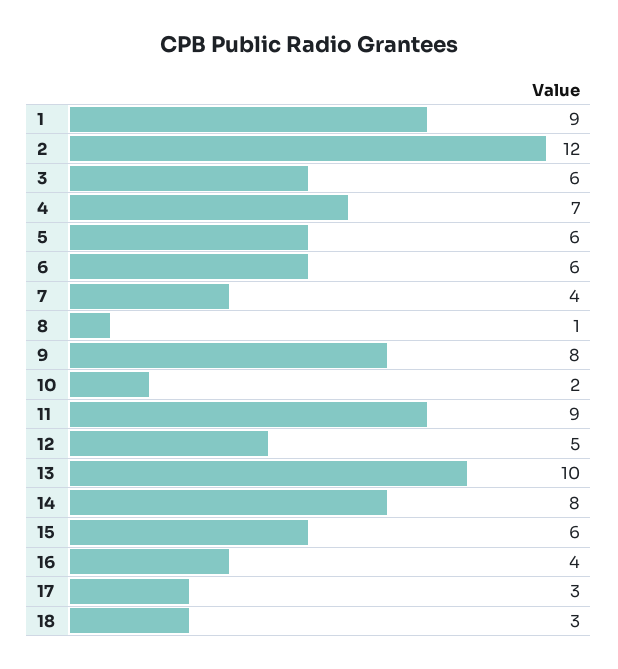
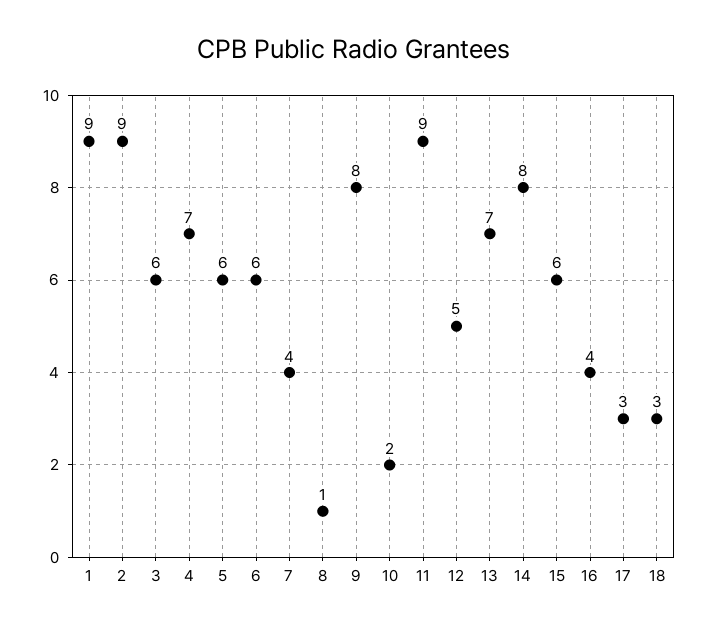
2: 12 -> 9
13: 10 -> 7

